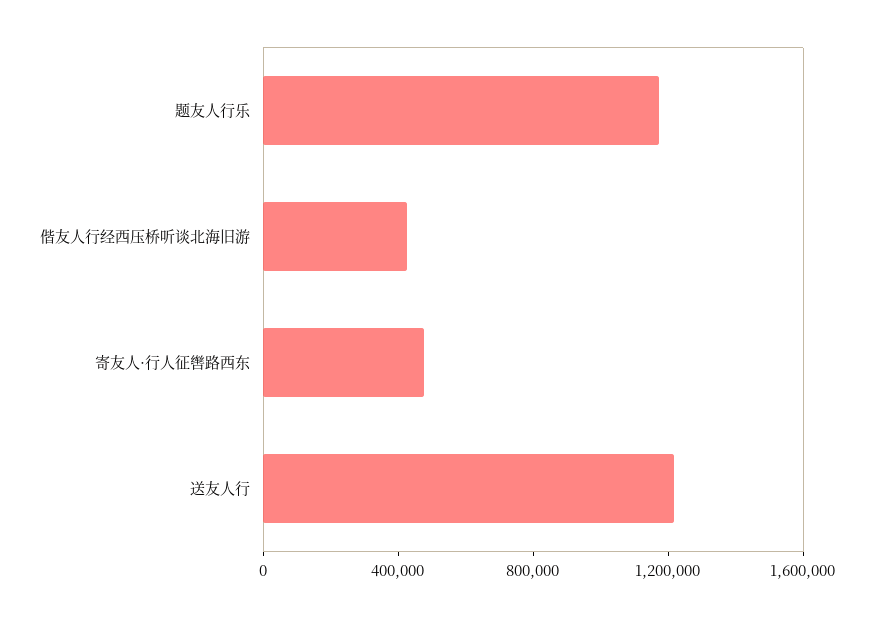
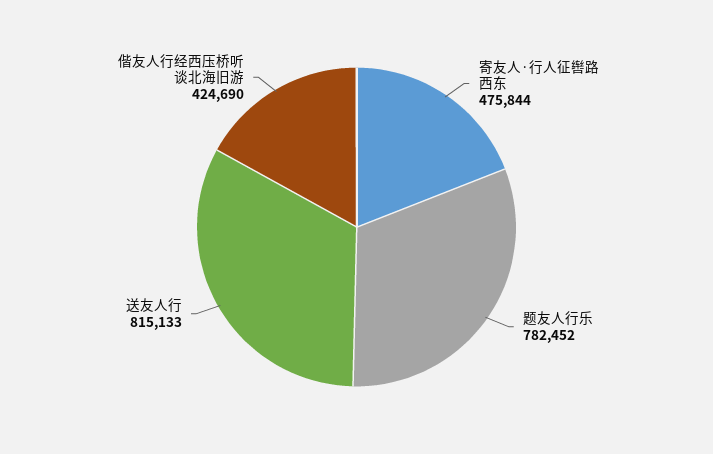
题友人行乐: 1200000 -> 782452
送友人行: 1200000 -> 815133

